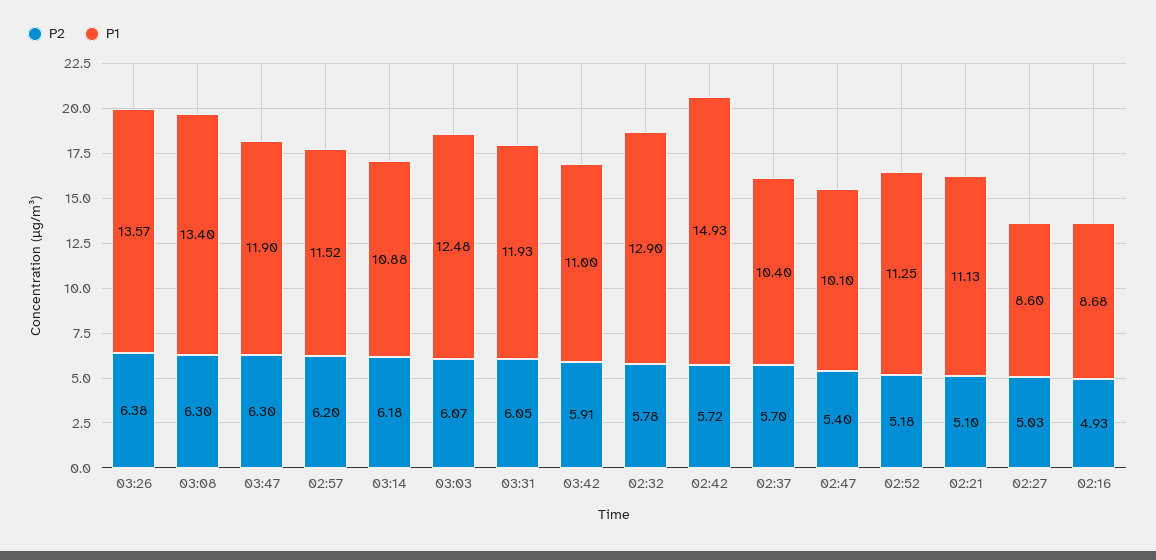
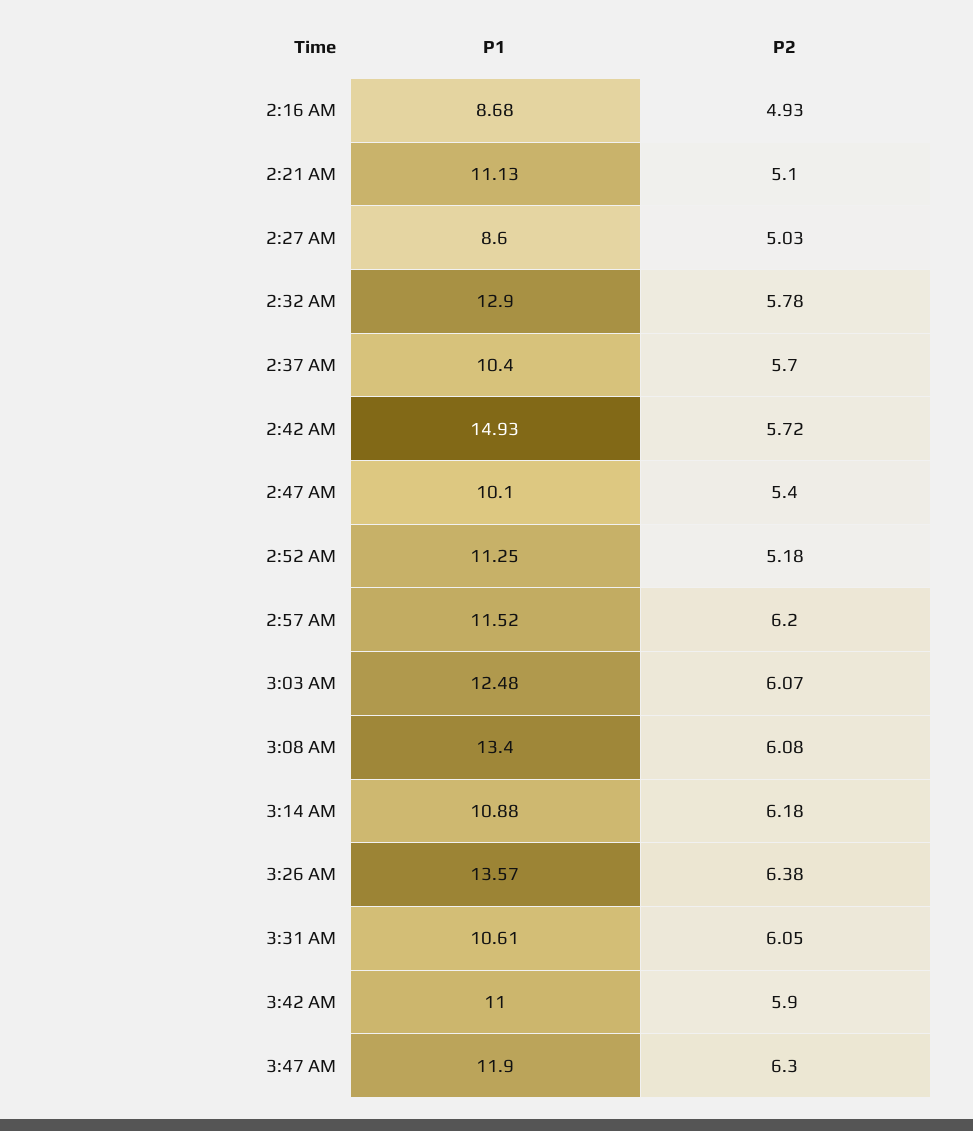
P2, 03:08: 6.3 -> 6.08
P1, 03:31: 11.93 -> 10.61
P2, 03:42: 5.91 -> 5.9

